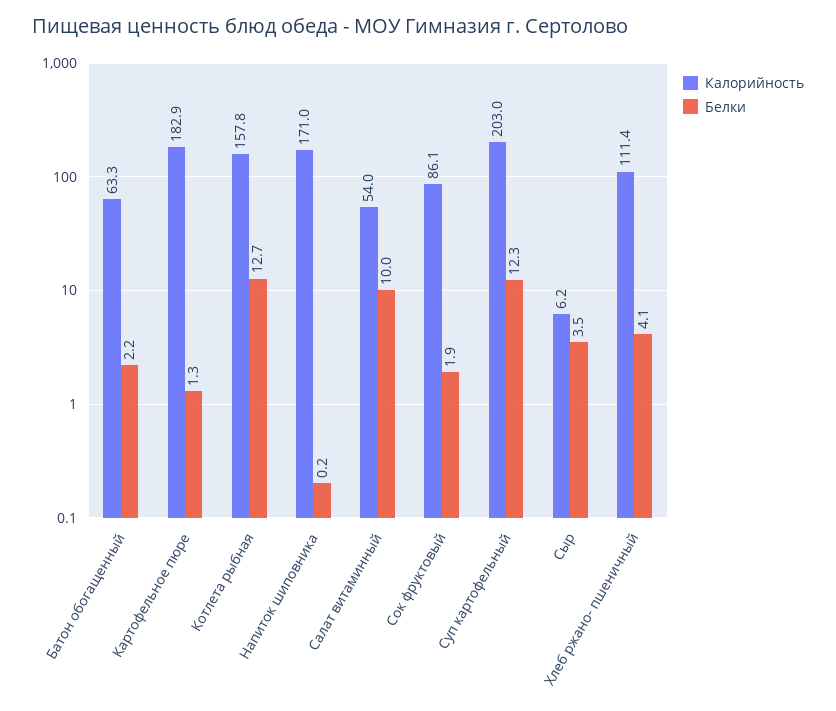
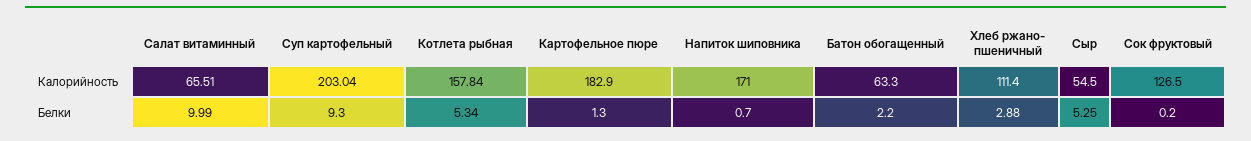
Белки, Котлета рыбная: 12.7 -> 5.34
Белки, Напиток шиповника: 0.2 -> 0.7
Калорийность, Салат витаминный: 54 -> 65.51
Калорийность, Сок фруктовый: 86.1 -> 126.5
Белки, Сок фруктовый: 1.9 -> 0.2
Белки, Суп картофельный: 12.3 -> 9.3
Калорийность, Сыр: 6.2 -> 54.5
Белки, Сыр: 3.5 -> 5.25
Белки, Хлеб ржано- пшеничный: 4.1 -> 2.88

